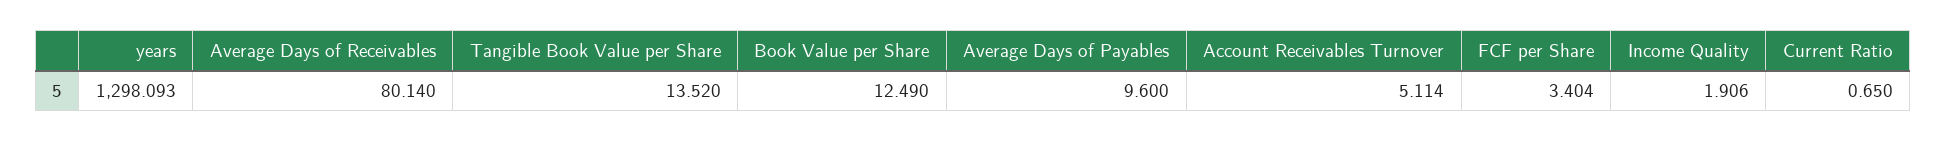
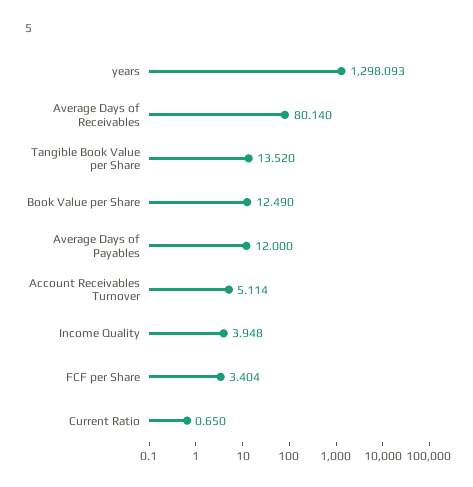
Average Days of Payables: 9.6 -> 12
Income Quality: 1.906 -> 3.948

